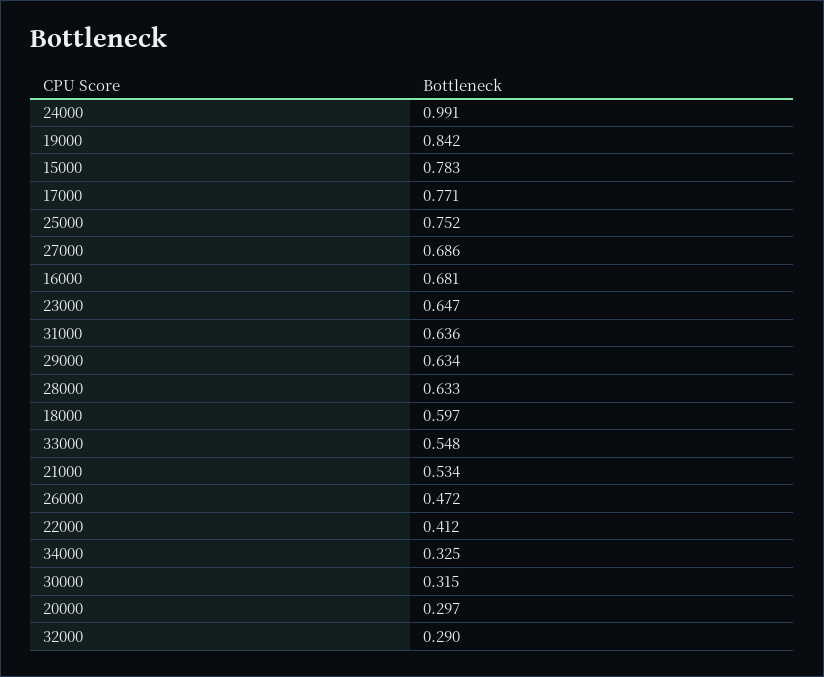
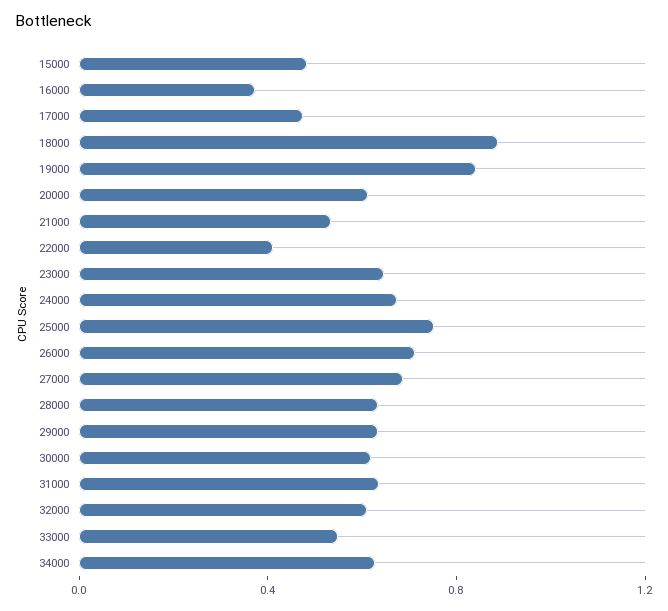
24000: 0.991 -> 0.7
15000: 0.783 -> 0.5
17000: 0.771 -> 0.5
16000: 0.681 -> 0.4
18000: 0.597 -> 0.9
26000: 0.472 -> 0.7
34000: 0.325 -> 0.6
30000: 0.315 -> 0.6
20000: 0.297 -> 0.6
32000: 0.29 -> 0.6

